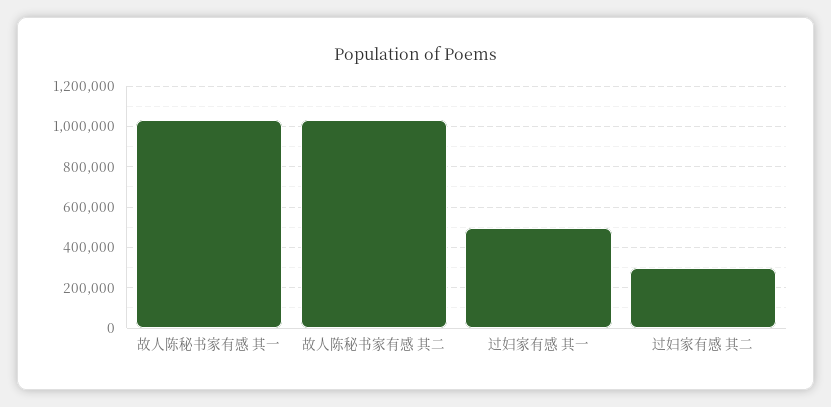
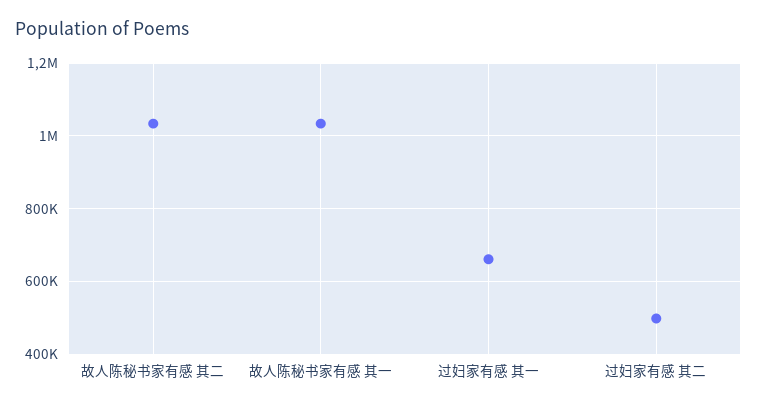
过妇家有感 其一: 500000 -> 660000
过妇家有感 其二: 300000 -> 500000

